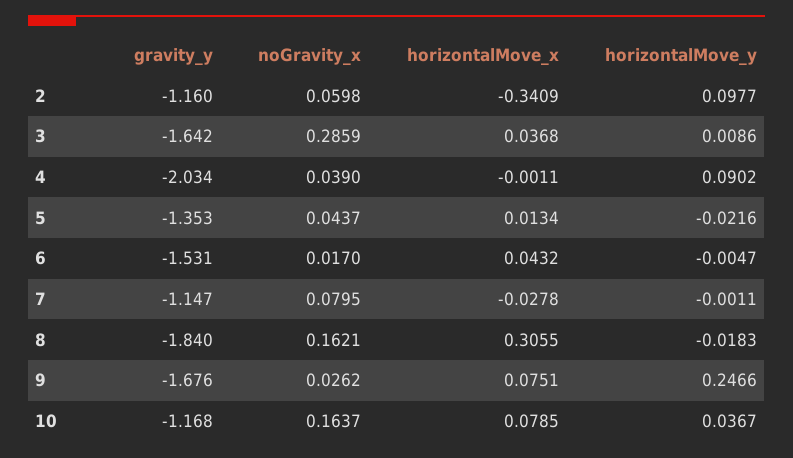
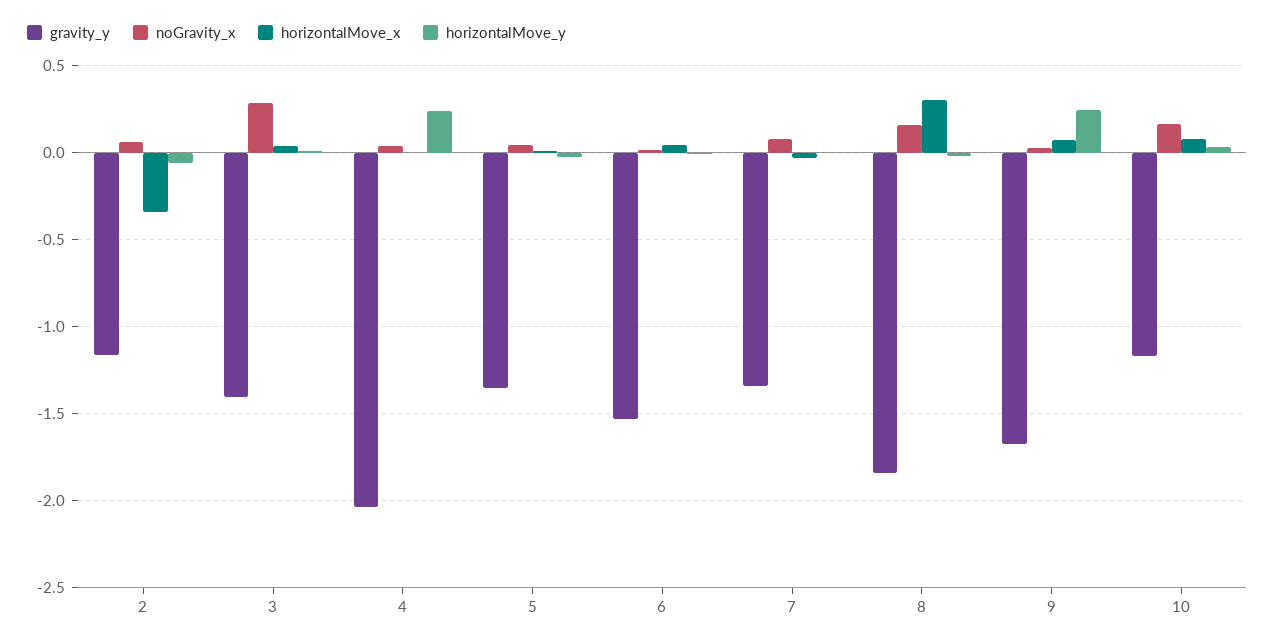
horizontalMove_y, 2: 0.0977 -> -0.05
gravity_y, 3: -1.642 -> -1.4
horizontalMove_y, 4: 0.0902 -> 0.25
gravity_y, 7: -1.147 -> -1.35

